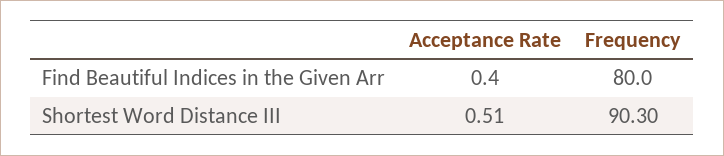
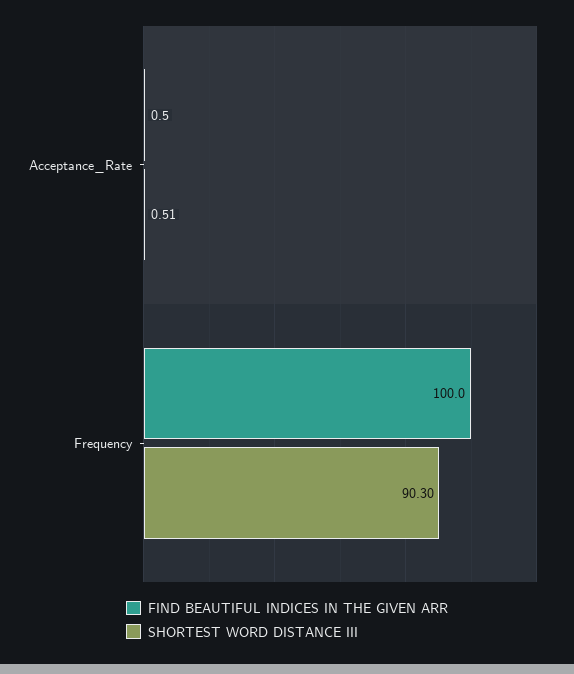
Find Beautiful Indices in the Given Arr, Acceptance Rate: 0.4 -> 0.5
Find Beautiful Indices in the Given Arr, Frequency: 80 -> 100

